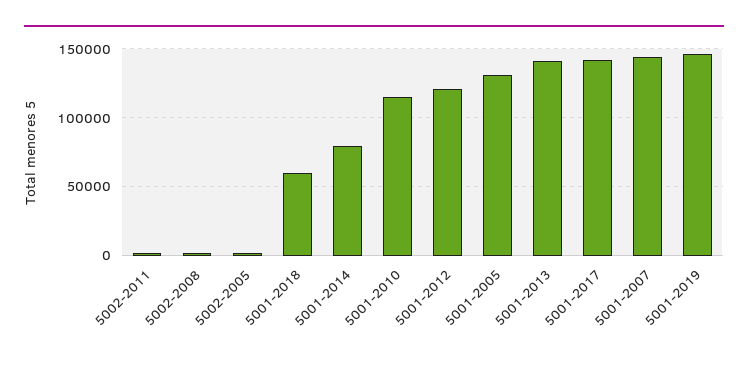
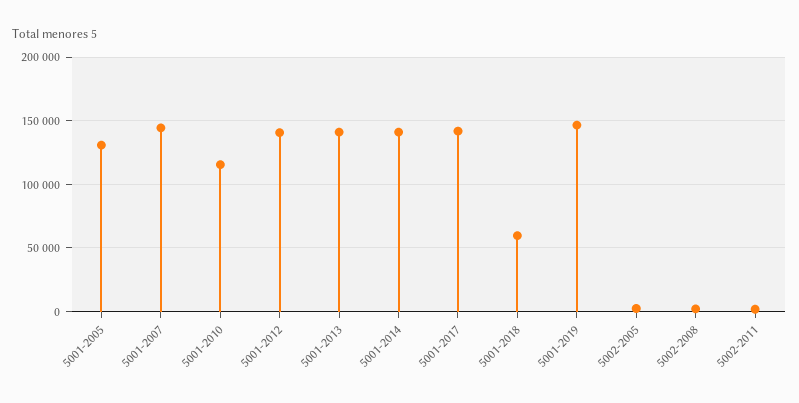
5001-2014: 80000 -> 140000
5001-2012: 120000 -> 140000

